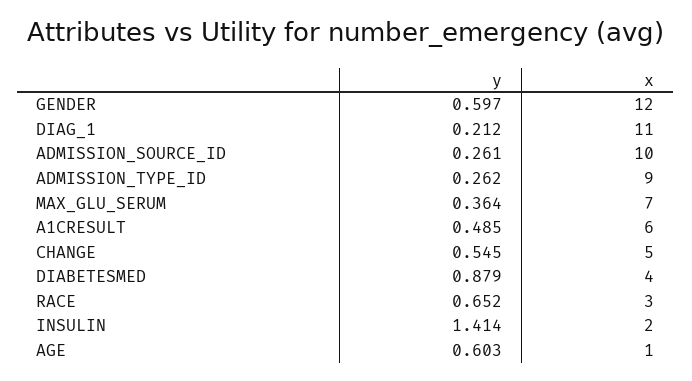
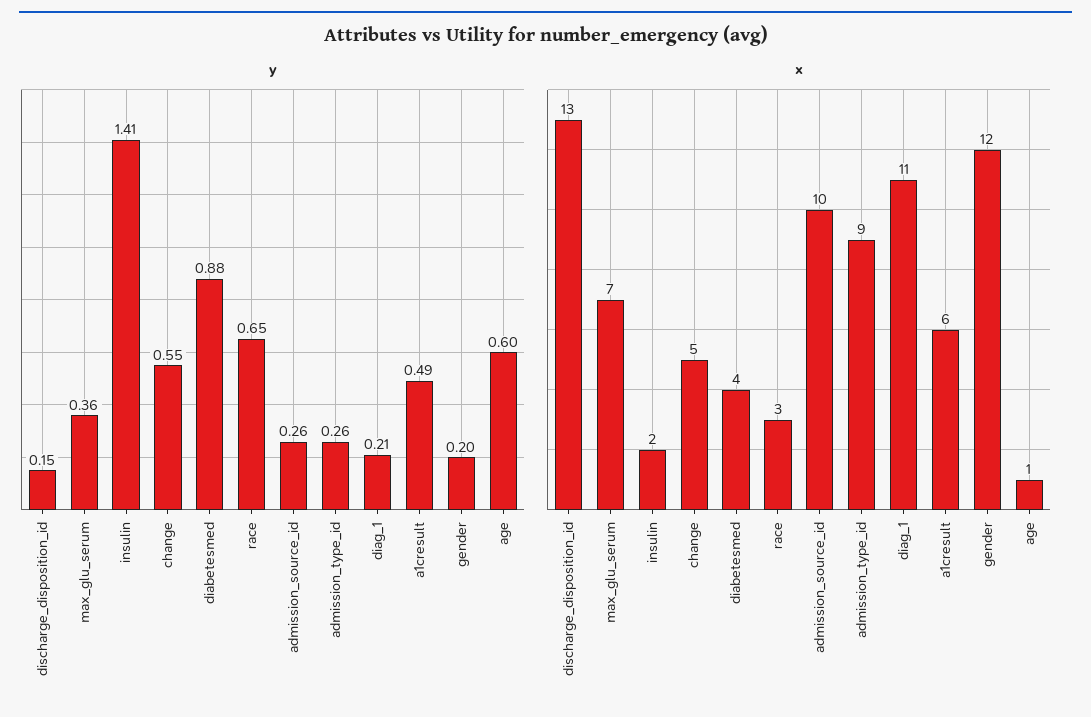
y, GENDER: 0.597 -> 0.2
y, discharge_disposition_id: none -> 0.15
x, discharge_disposition_id: none -> 13

